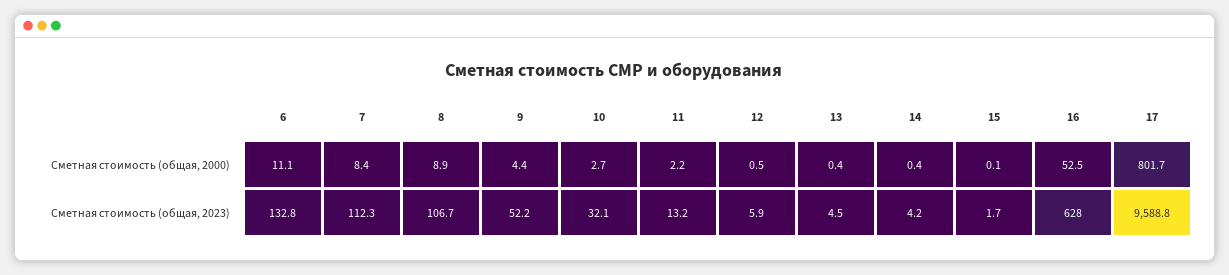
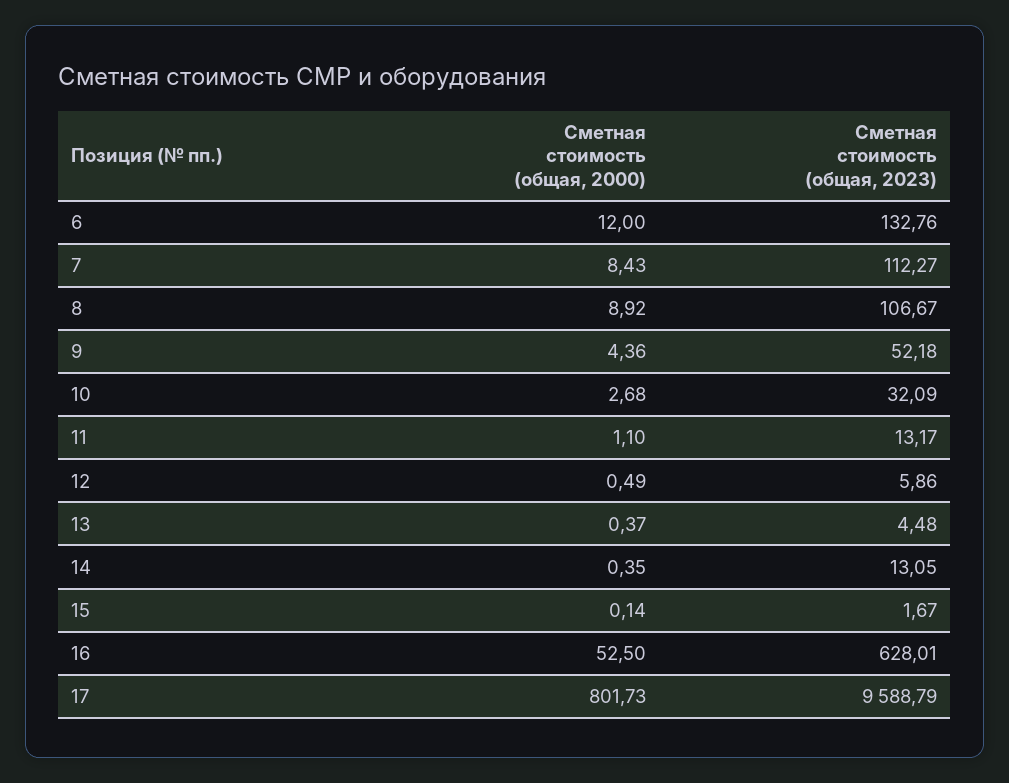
6, Сметная стоимость (общая, 2000): 11.1 -> 12
11, Сметная стоимость (общая, 2000): 2.2 -> 1.1
14, Сметная стоимость (общая, 2023): 4.2 -> 13.05

